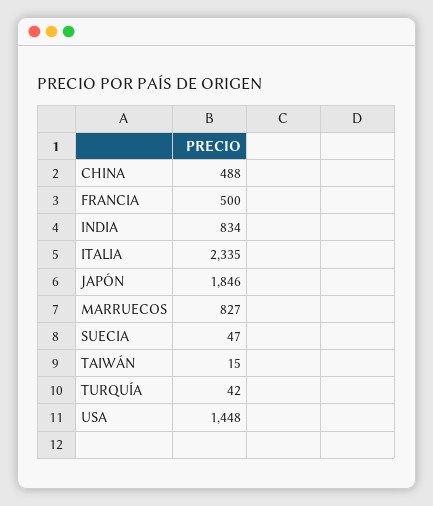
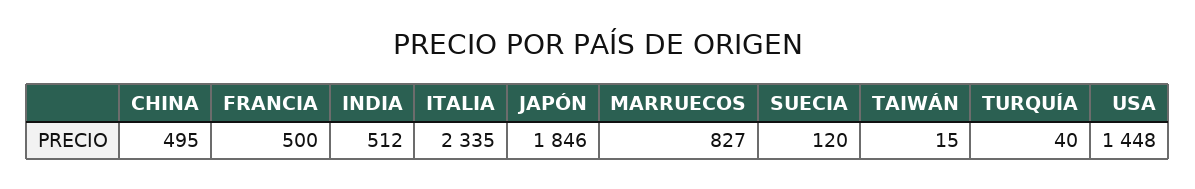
CHINA: 488 -> 495
INDIA: 834 -> 512
SUECIA: 47 -> 120
TURQUÍA: 42 -> 40

